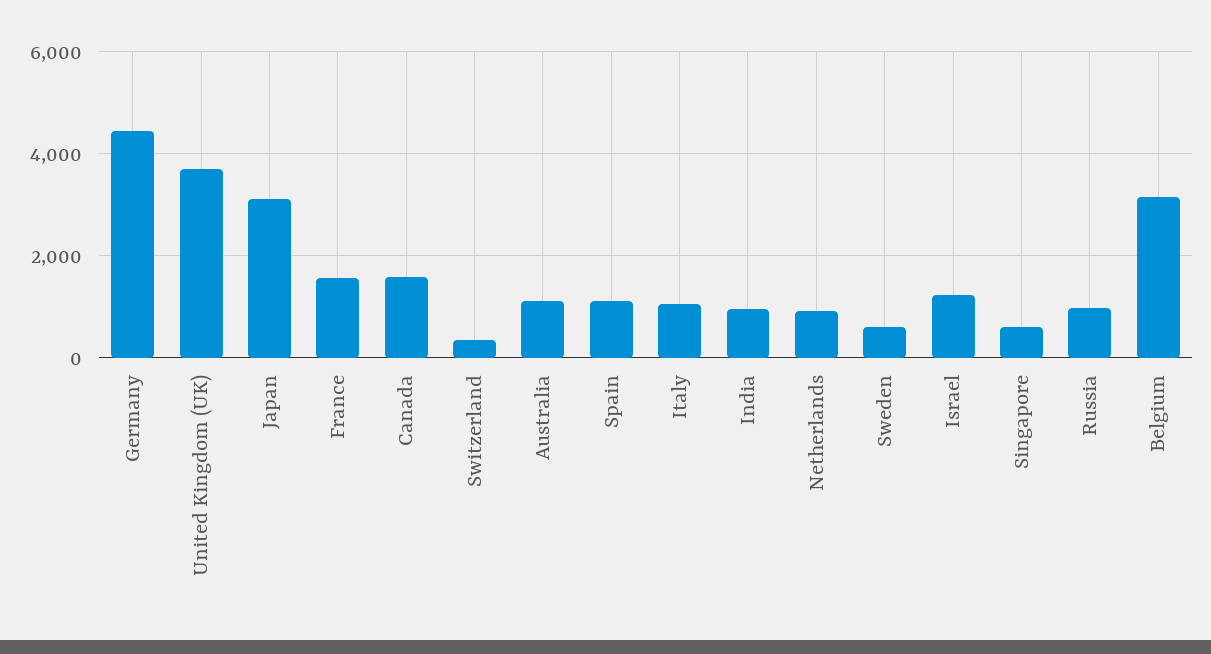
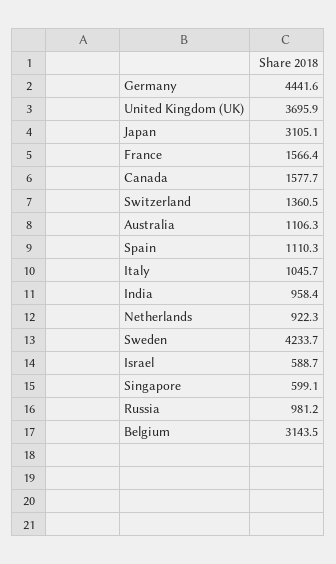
Switzerland: 400 -> 1360.5
Sweden: 600 -> 4233.7
Israel: 1200 -> 588.7

